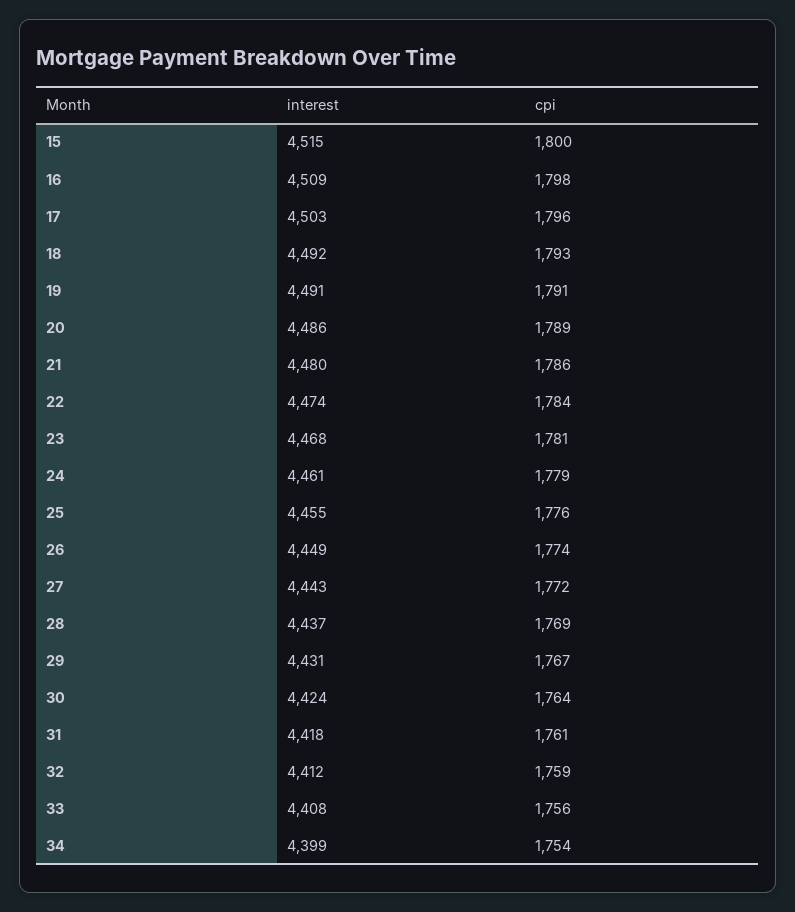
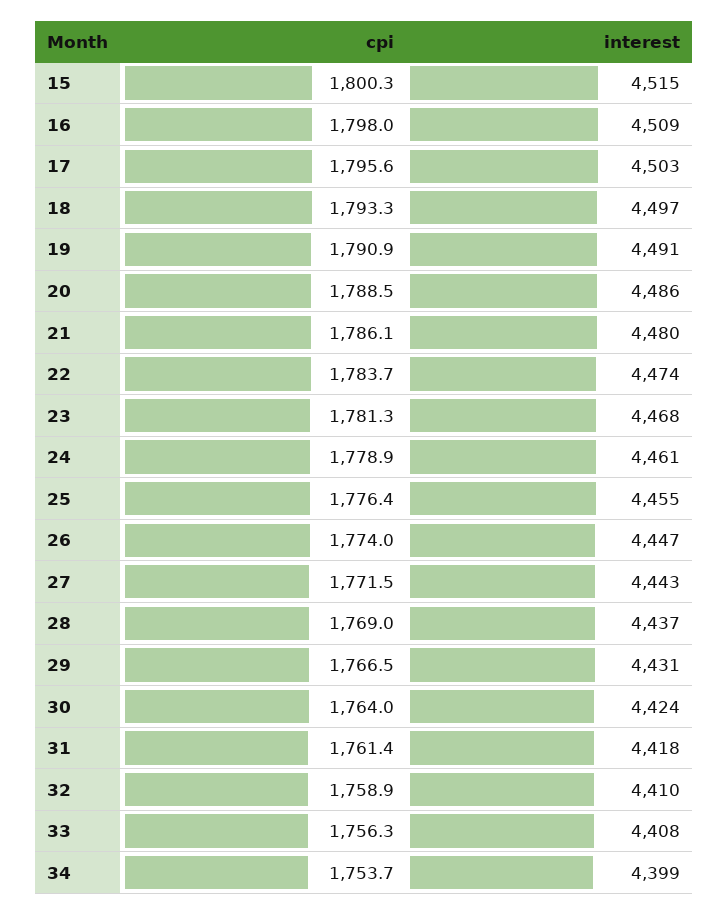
interest, 18: 4492 -> 4497
interest, 26: 4449 -> 4447
interest, 32: 4412 -> 4410

